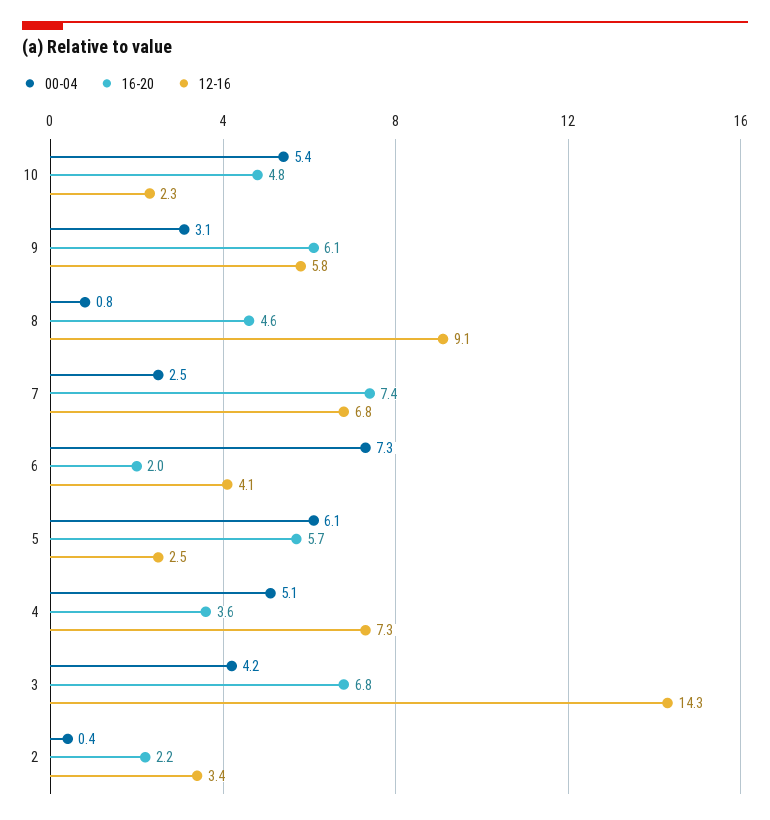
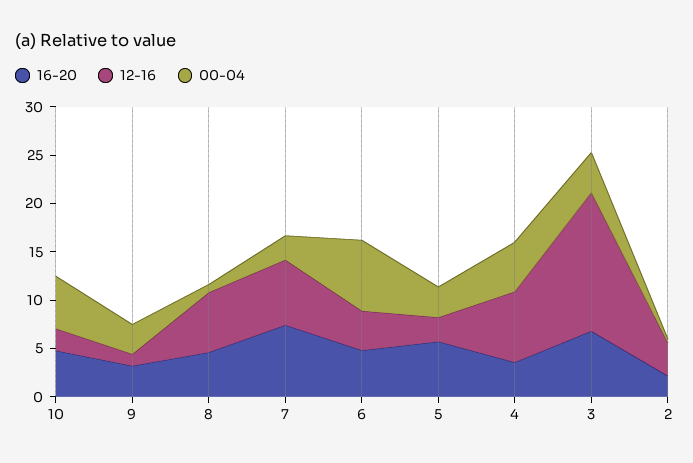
16-20, 9: 6.1 -> 3
12-16, 9: 5.8 -> 1
12-16, 8: 9.1 -> 6
16-20, 6: 2 -> 5
00-04, 5: 6.1 -> 3

